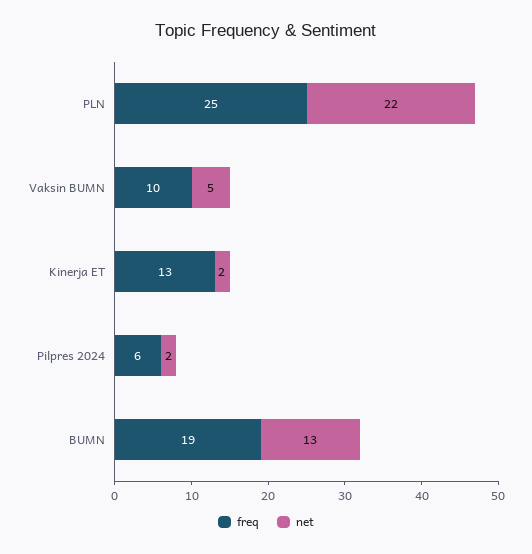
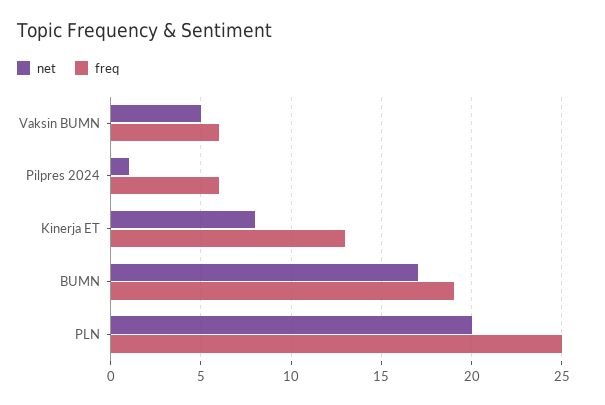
net, PLN: 22 -> 20
freq, Vaksin BUMN: 10 -> 6
net, Kinerja ET: 2 -> 8
net, Pilpres 2024: 2 -> 1
net, BUMN: 13 -> 17

